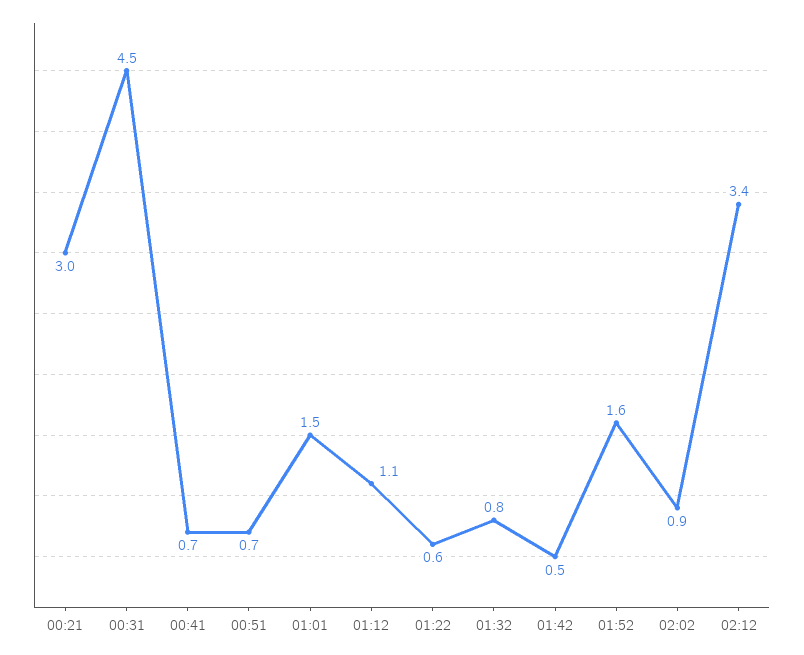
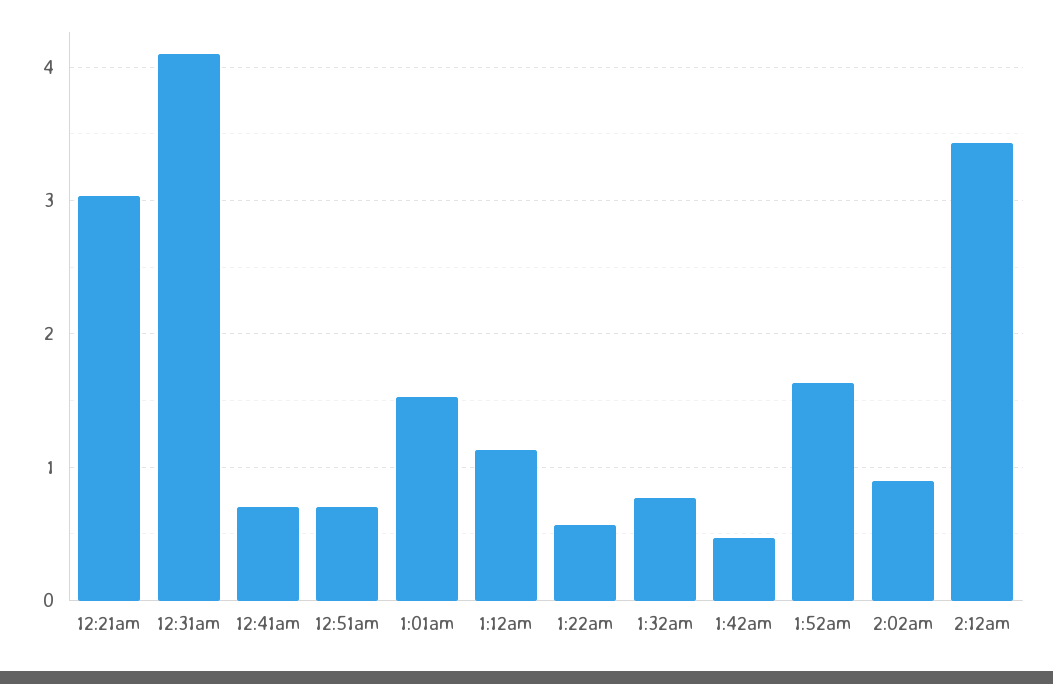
00:31: 4.5 -> 4.1

